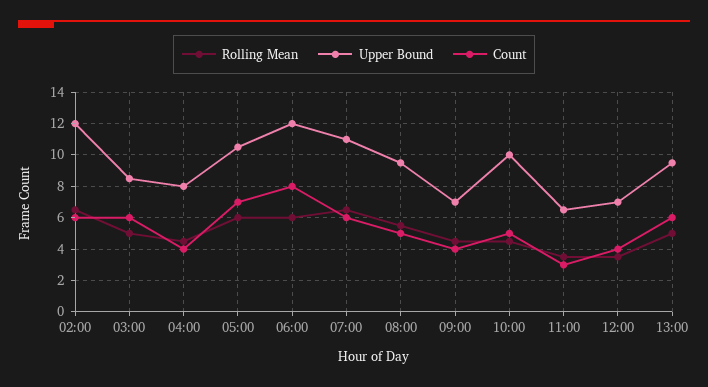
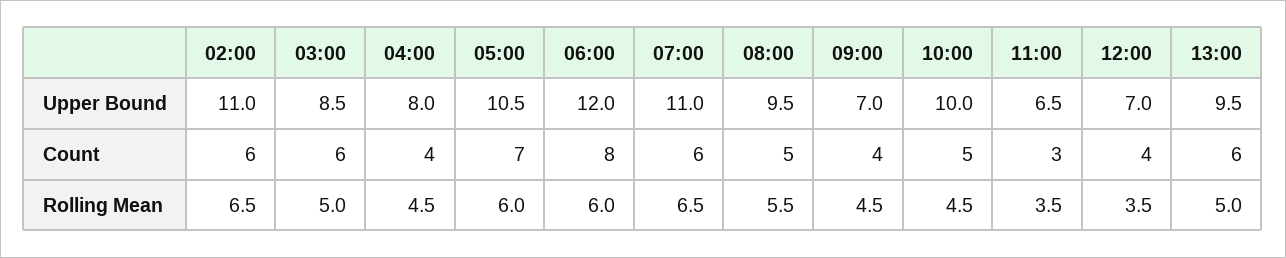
Upper Bound, 02:00: 12 -> 11

